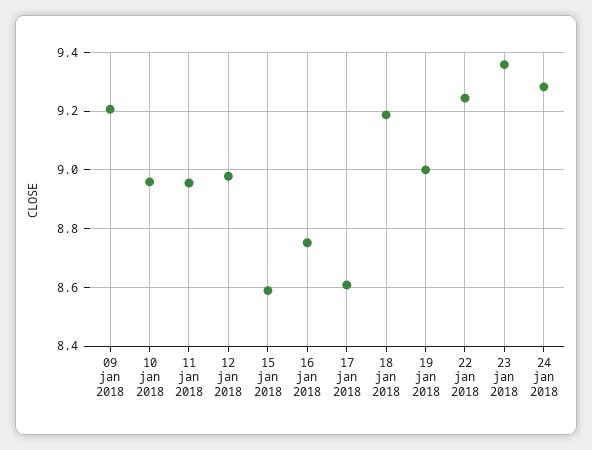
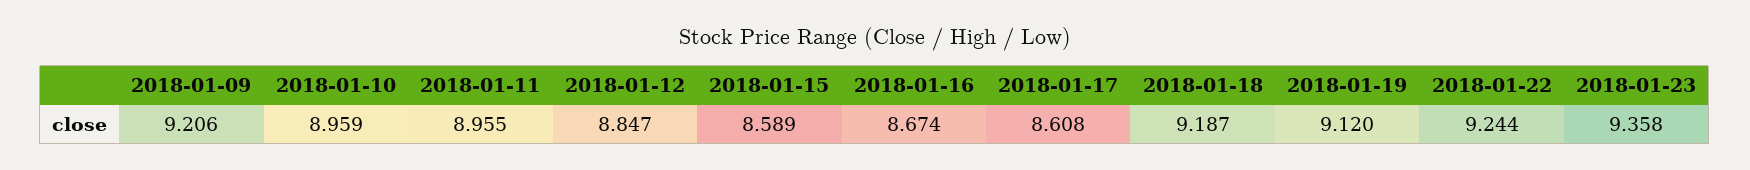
12 jan 2018: 8.975 -> 8.847
16 jan 2018: 8.75 -> 8.674
19 jan 2018: 9 -> 9.12
24 jan 2018: 9.275 -> none

